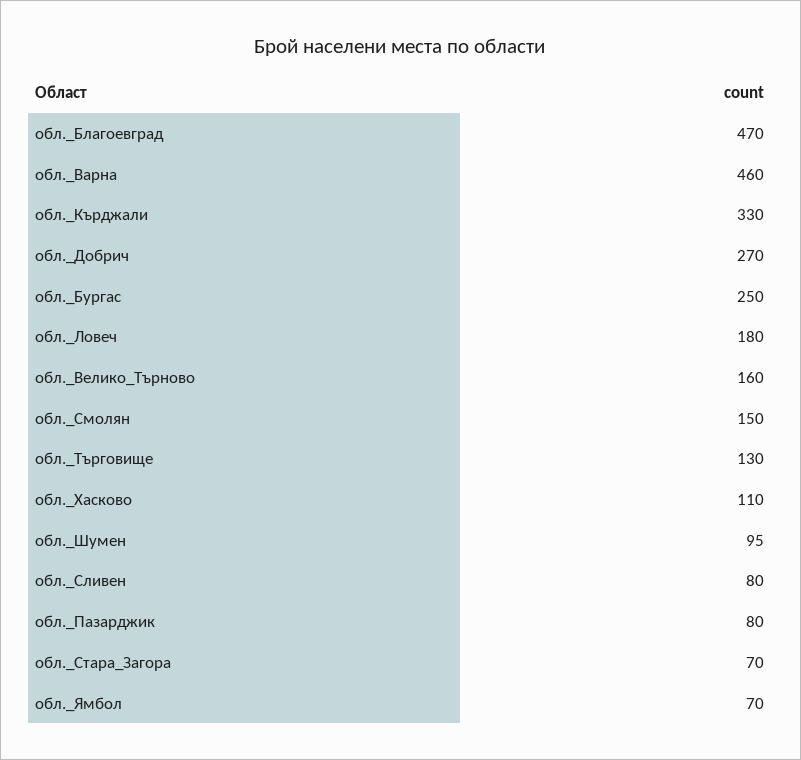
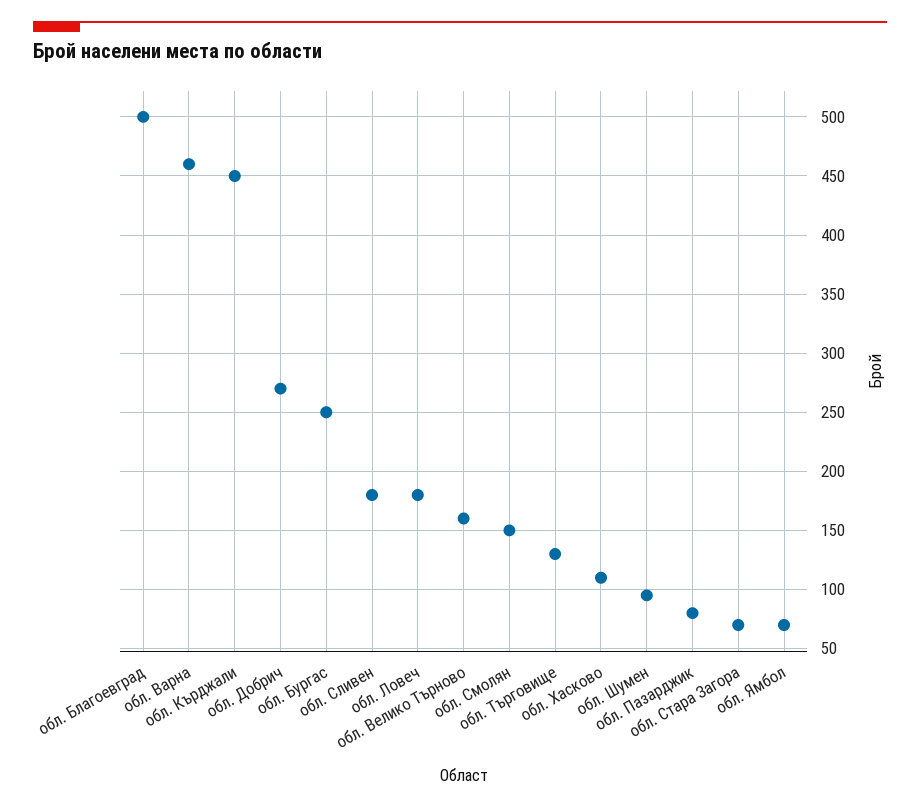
обл._Благоевград: 470 -> 500
обл._Кърджали: 330 -> 450
обл._Сливен: 80 -> 180

